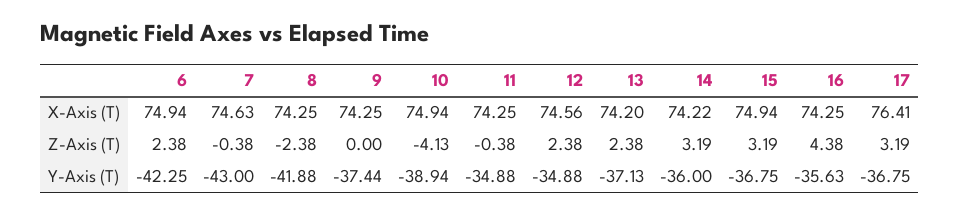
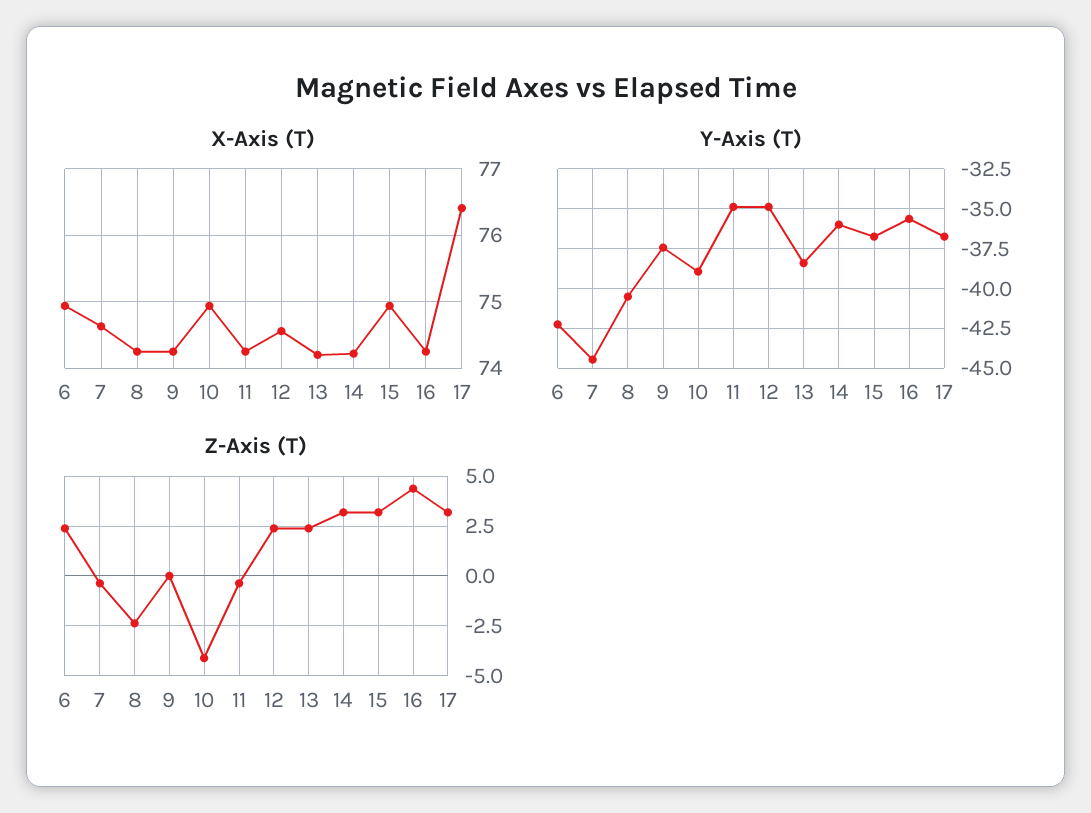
Y-Axis (T), 7: -43 -> -44.5
Y-Axis (T), 8: -41.88 -> -40.5
Y-Axis (T), 13: -37.13 -> -38.5

